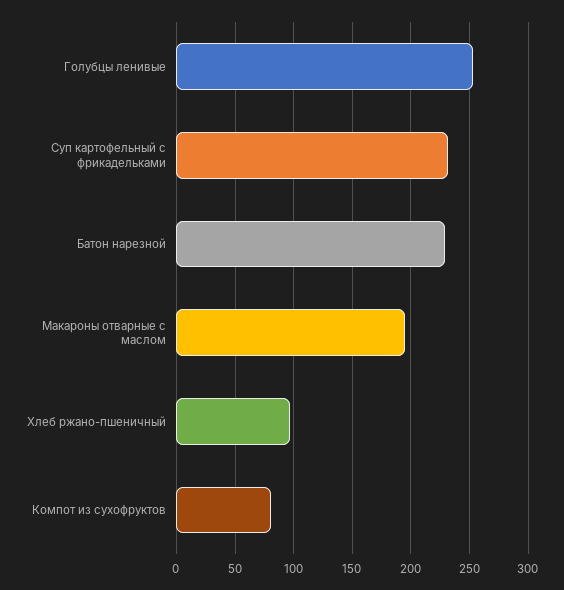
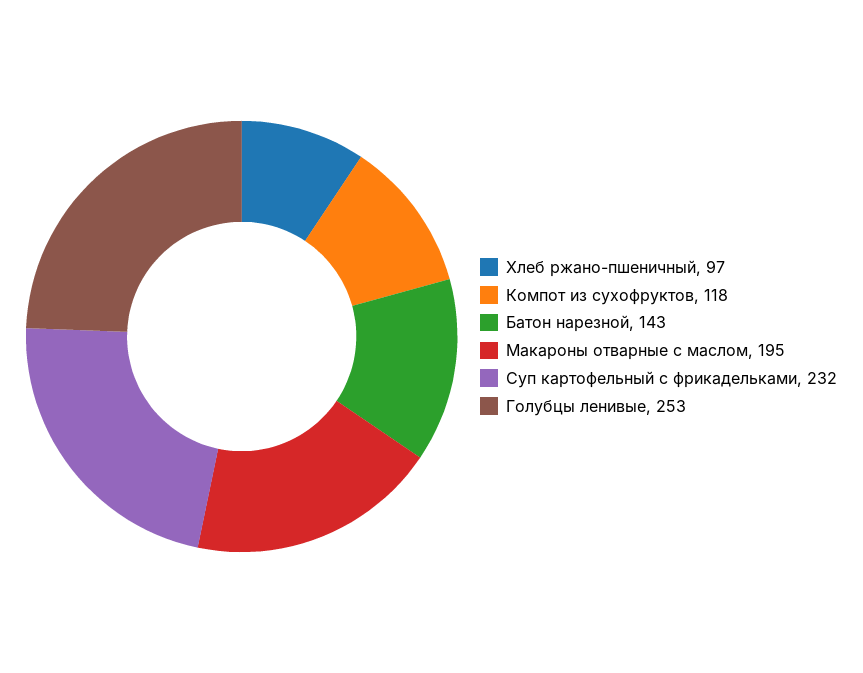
Батон нарезной: 230 -> 143
Компот из сухофруктов: 80 -> 118

